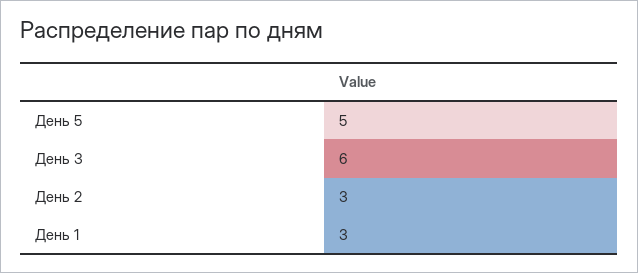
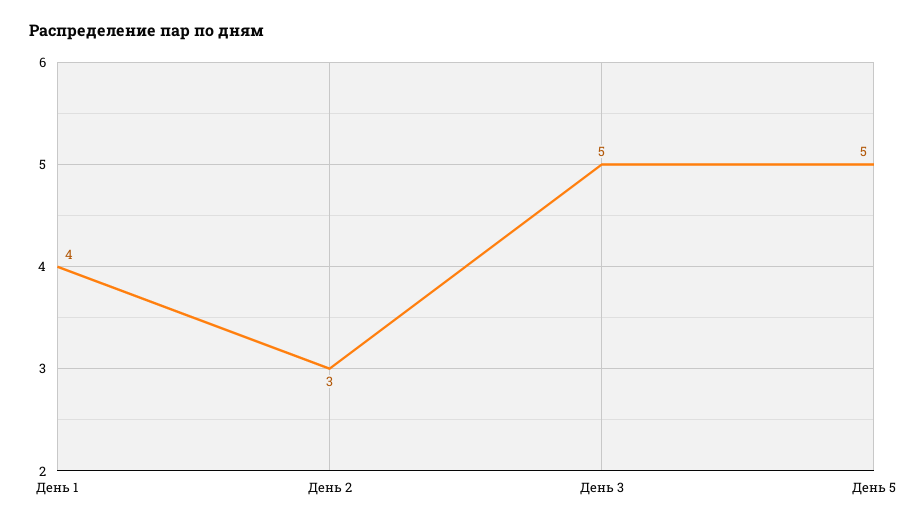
День 3: 6 -> 5
День 1: 3 -> 4

